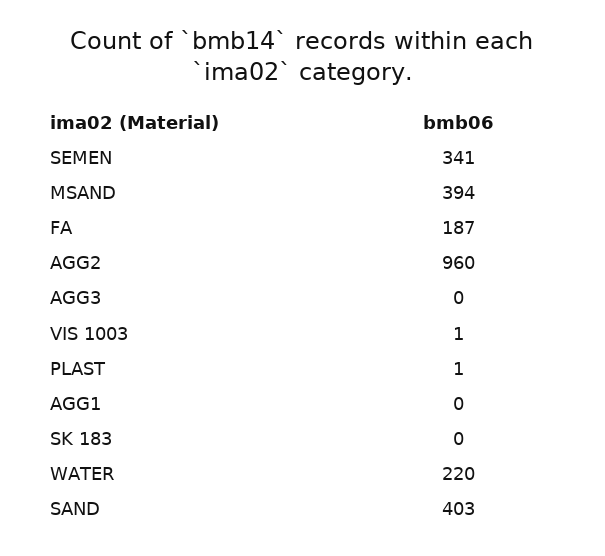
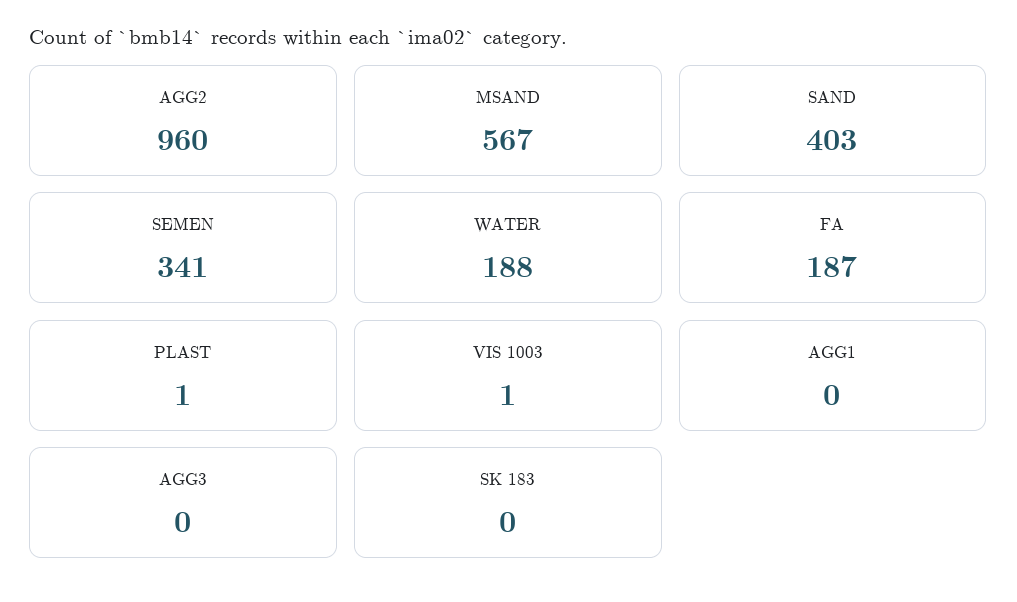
MSAND: 394 -> 567
WATER: 220 -> 188

